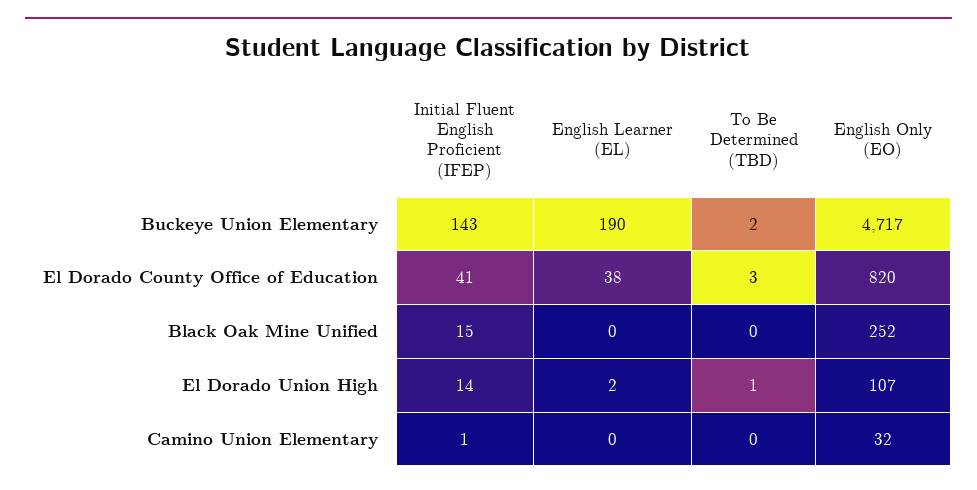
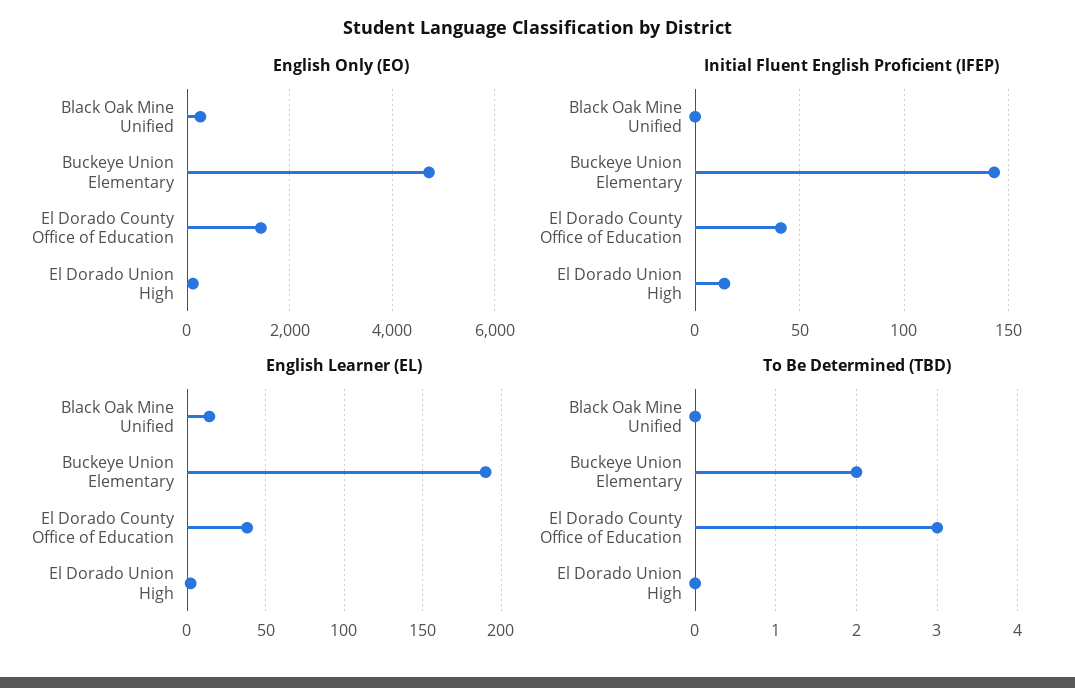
English Only (EO), El Dorado County Office of Education: 820 -> 1400
Initial Fluent English Proficient (IFEP), Black Oak Mine Unified: 15 -> 0
English Learner (EL), Black Oak Mine Unified: 0 -> 15
To Be Determined (TBD), El Dorado Union High: 1 -> 0
Initial Fluent English Proficient (IFEP), Camino Union Elementary: 1 -> none
English Learner (EL), Camino Union Elementary: 0 -> none
To Be Determined (TBD), Camino Union Elementary: 0 -> none
English Only (EO), Camino Union Elementary: 32 -> none

